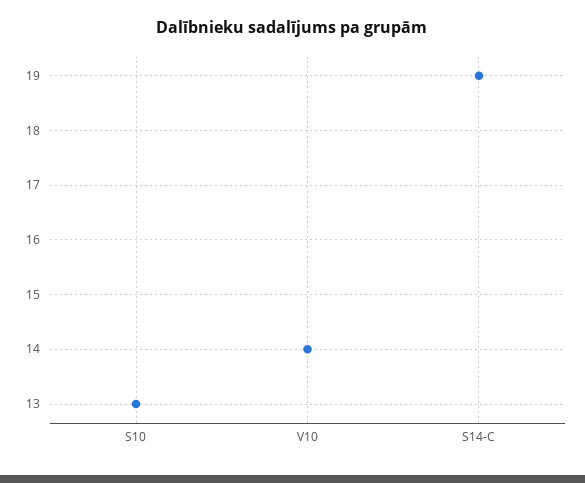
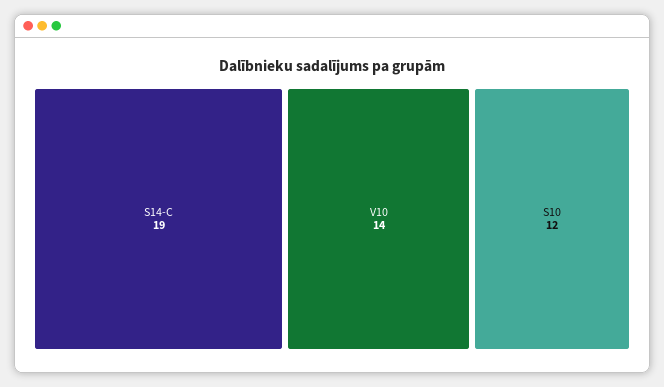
S10: 13 -> 12

